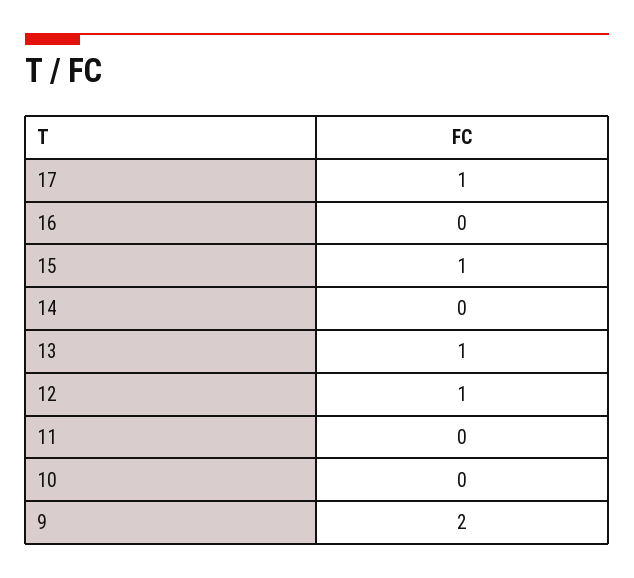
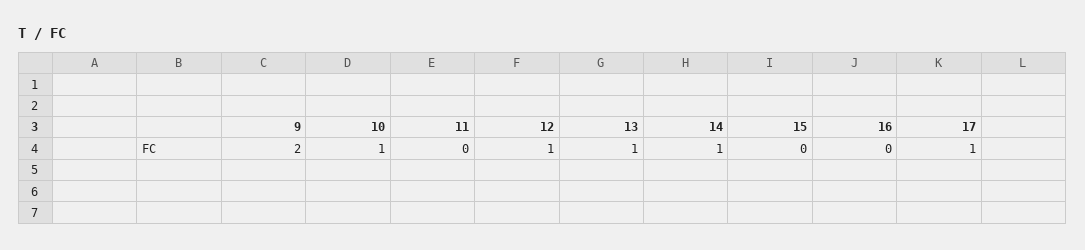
15: 1 -> 0
14: 0 -> 1
10: 0 -> 1

